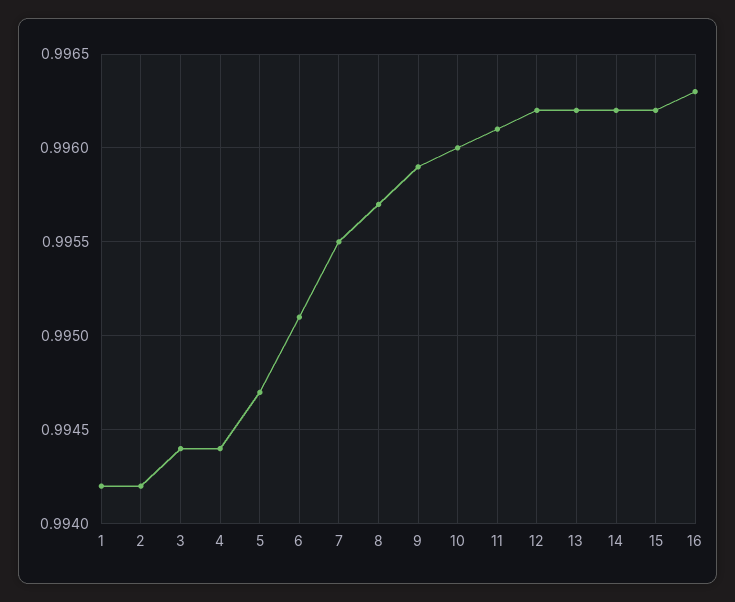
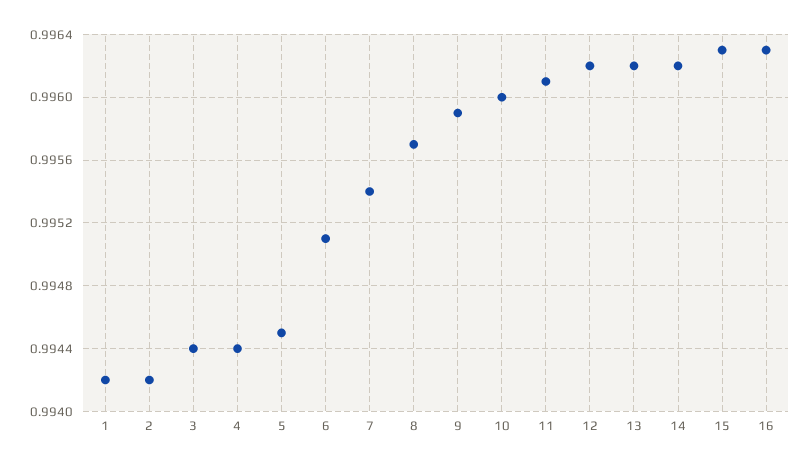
5: 0.9947 -> 0.9945
7: 0.9955 -> 0.9954
15: 0.9962 -> 0.9963

